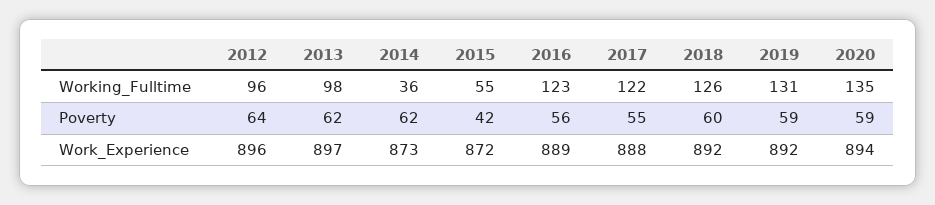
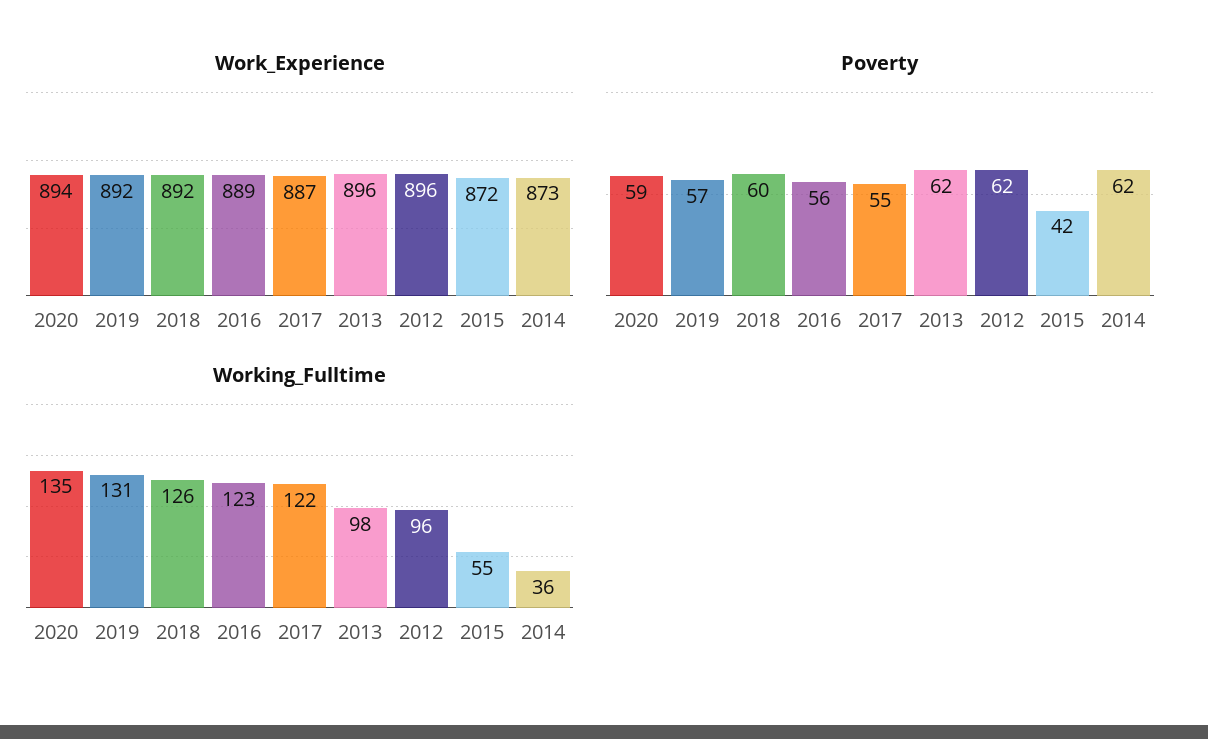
Poverty, 2012: 64 -> 62
Poverty, 2019: 59 -> 57
Work_Experience, 2013: 897 -> 896
Work_Experience, 2017: 888 -> 887

